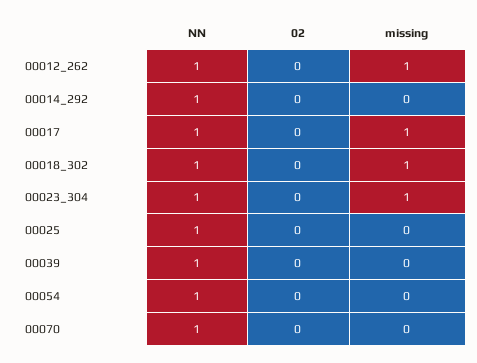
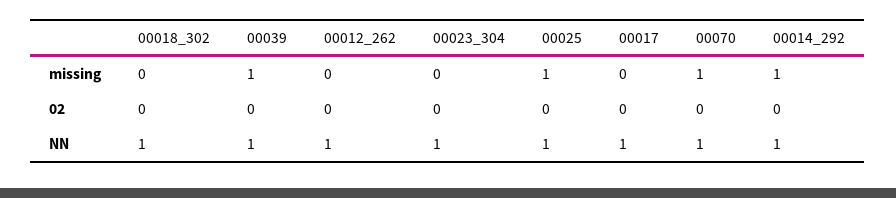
missing, 00012_262: 1 -> 0
missing, 00014_292: 0 -> 1
missing, 00017: 1 -> 0
missing, 00018_302: 1 -> 0
missing, 00023_304: 1 -> 0
missing, 00025: 0 -> 1
missing, 00039: 0 -> 1
NN, 00054: 1 -> none
02, 00054: 0 -> none
missing, 00054: 0 -> none
missing, 00070: 0 -> 1

